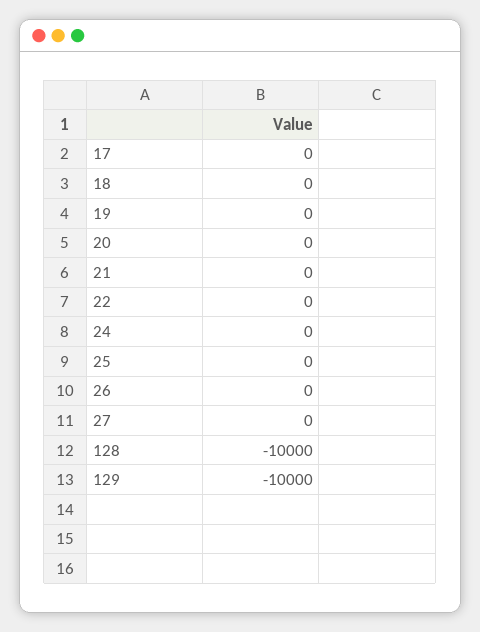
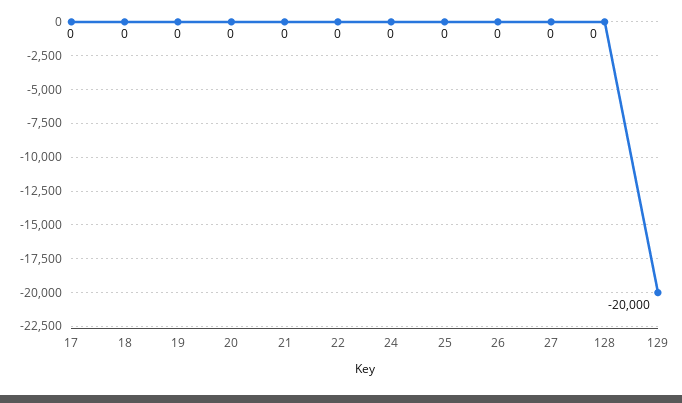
128: -10000 -> 0
129: -10000 -> -20000

